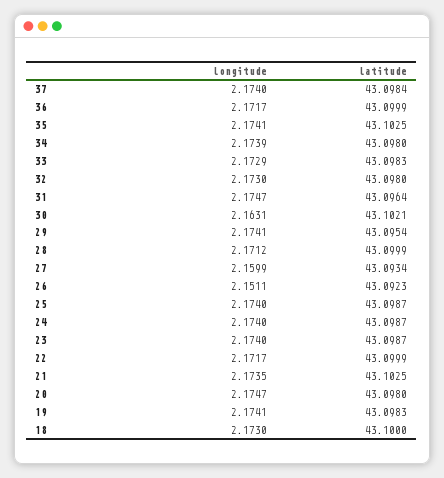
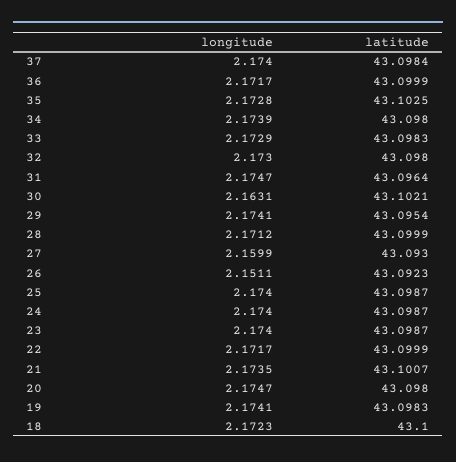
longitude, 35: 2.1741 -> 2.1728
latitude, 27: 43.0934 -> 43.093
latitude, 21: 43.1025 -> 43.1007
longitude, 18: 2.173 -> 2.1723

